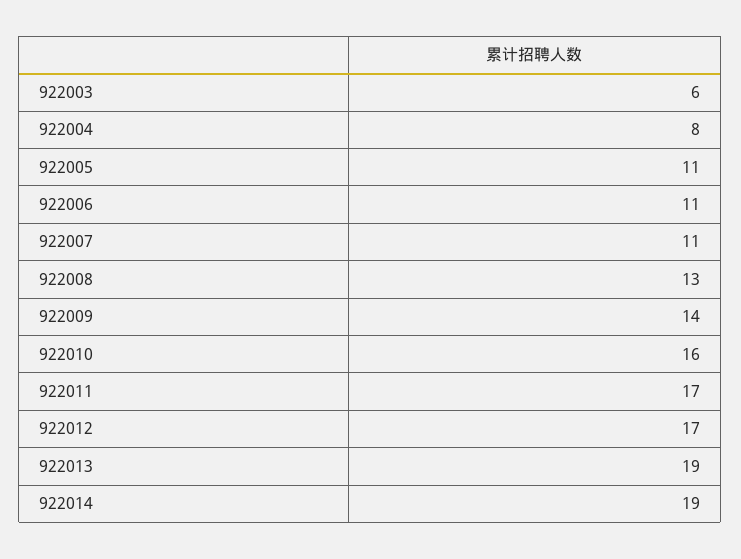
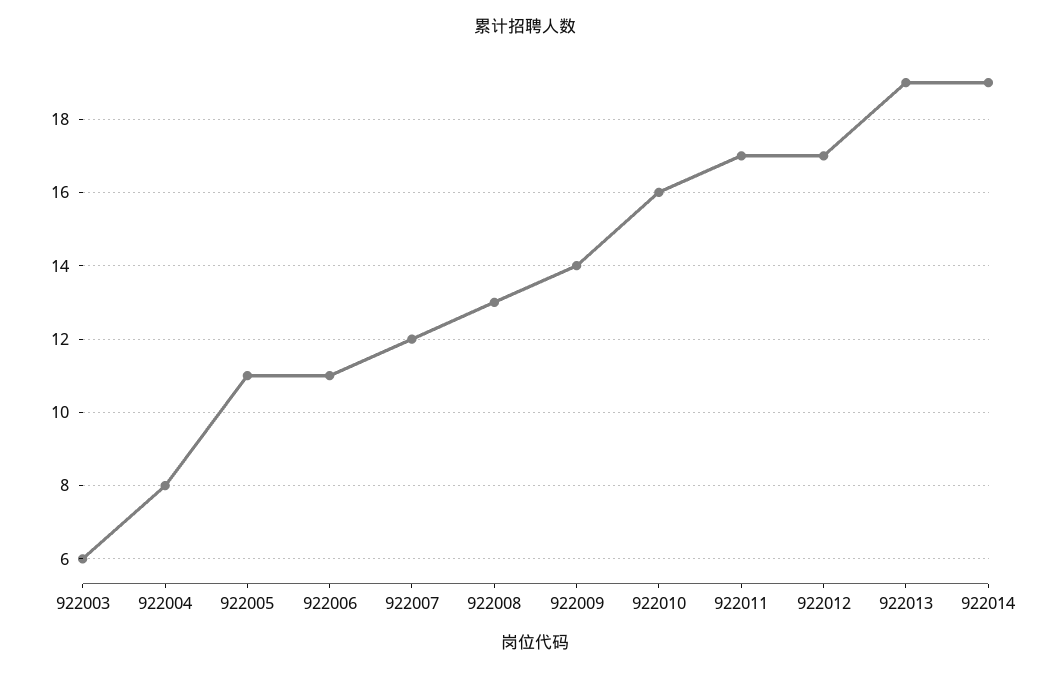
922007: 11 -> 12

